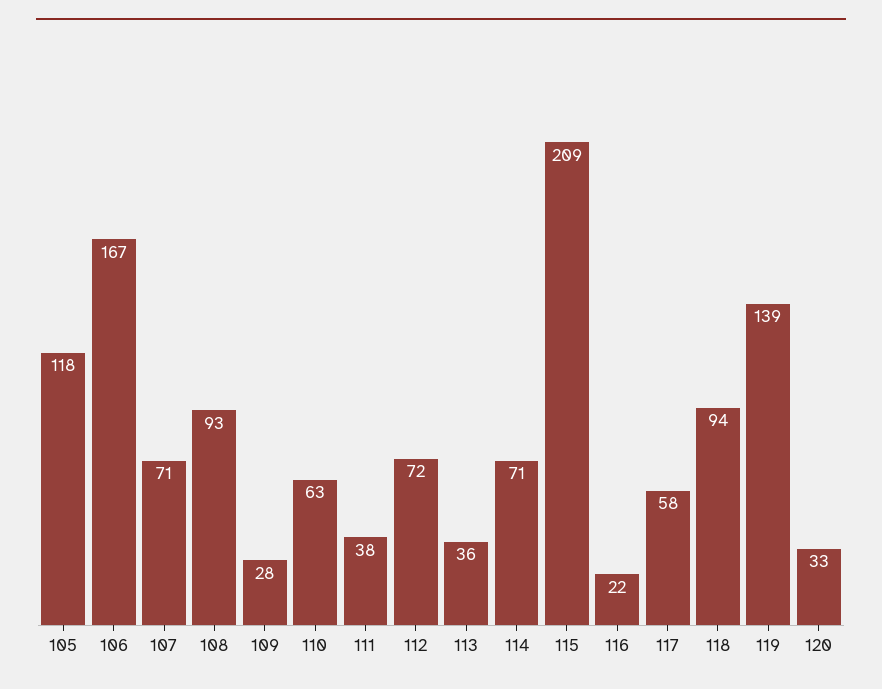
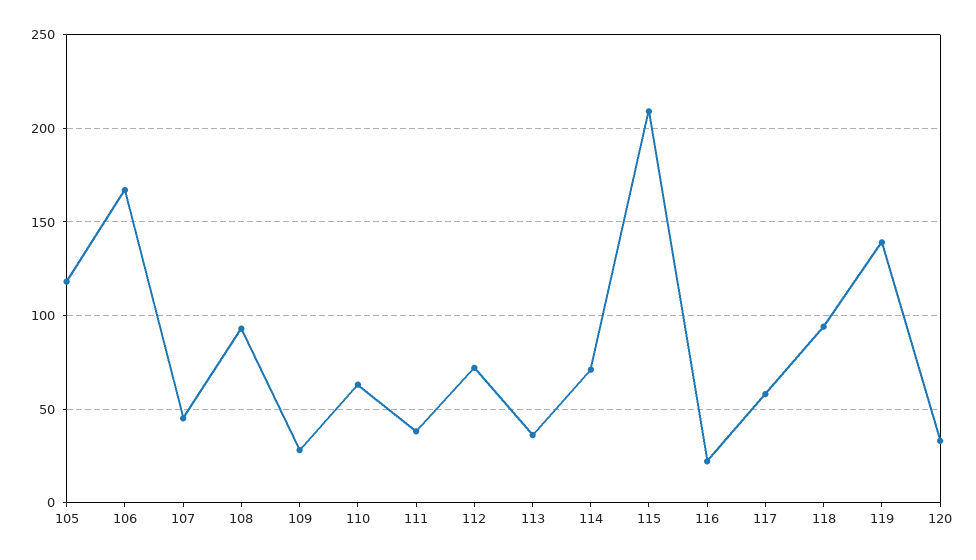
107: 71 -> 45

